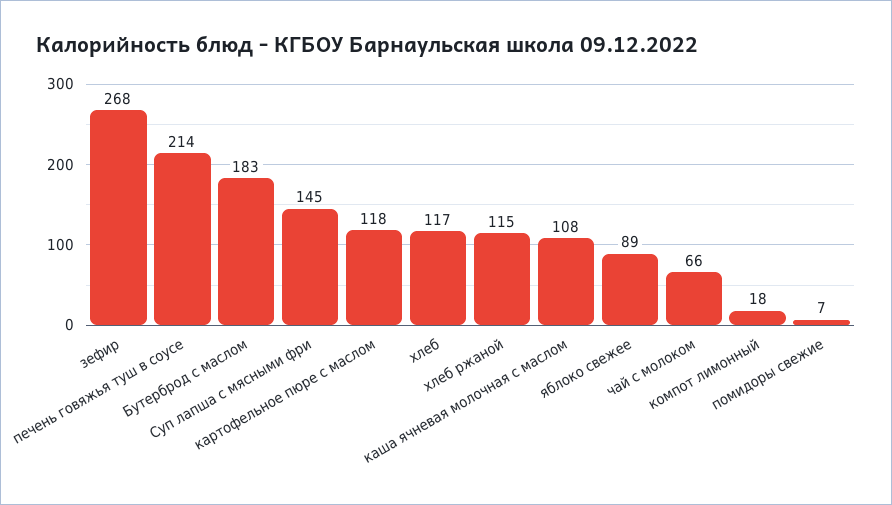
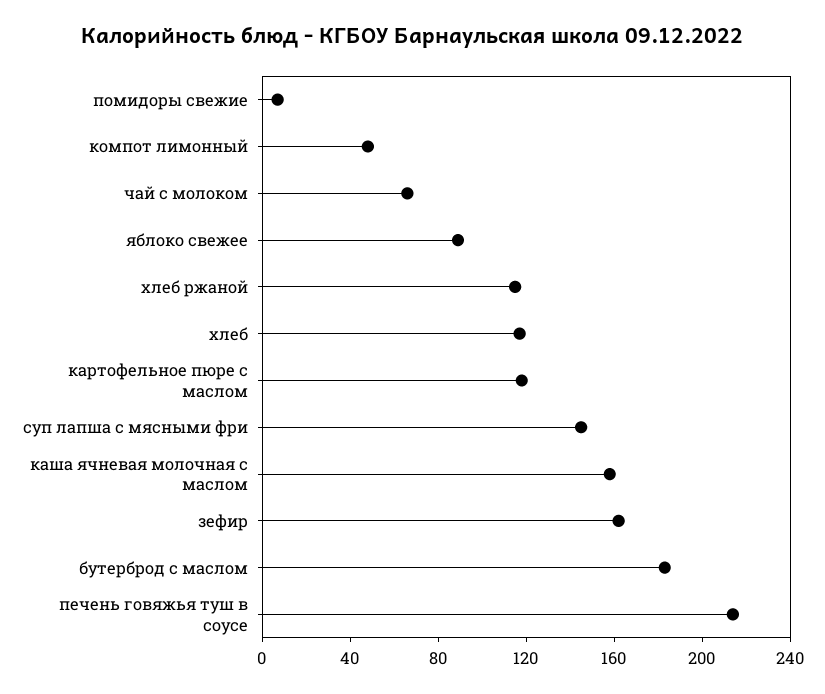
зефир: 268 -> 160
каша ячневая молочная с маслом: 108 -> 160
компот лимонный: 18 -> 50

